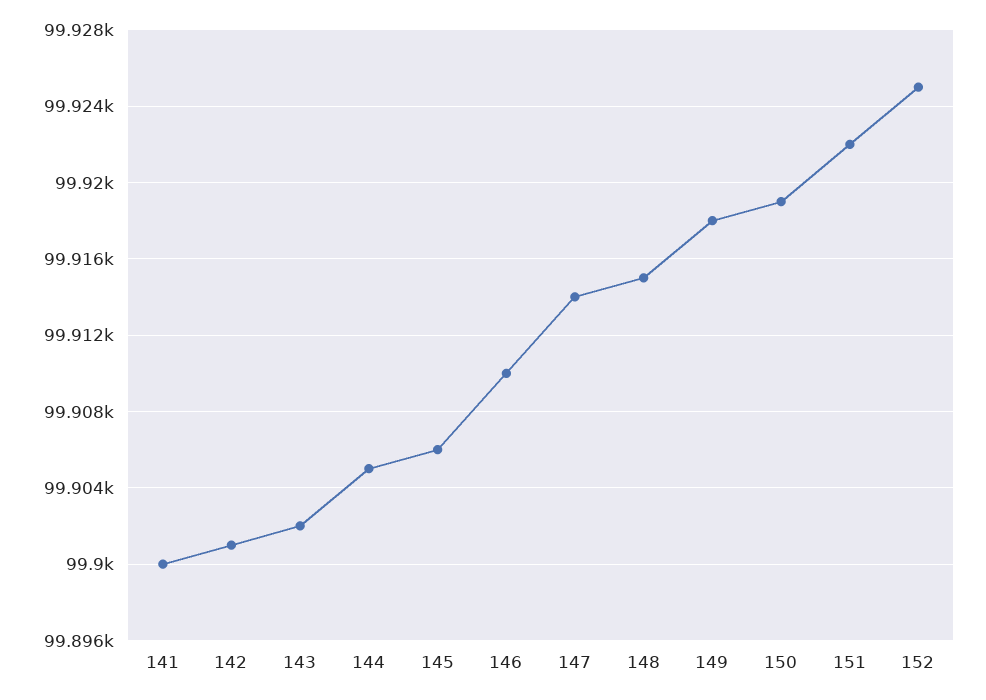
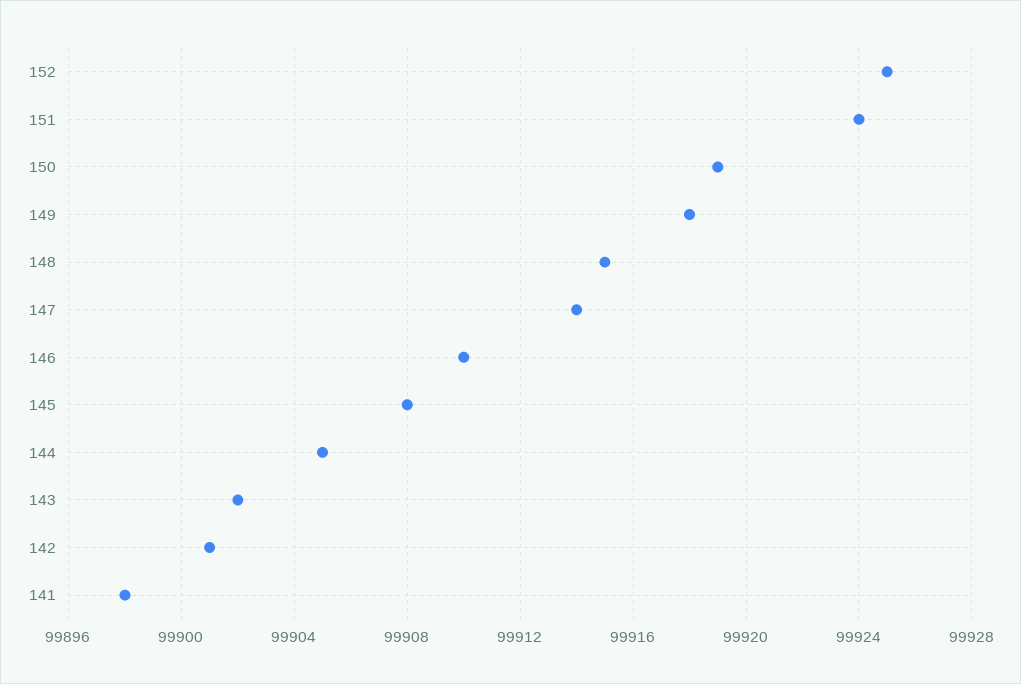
141: 99900 -> 99898
145: 99906 -> 99908
151: 99922 -> 99924

